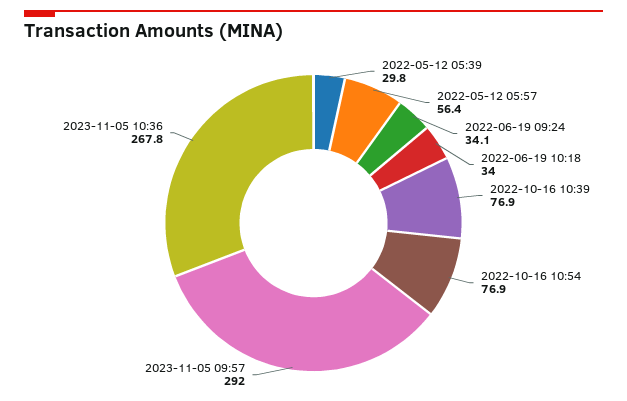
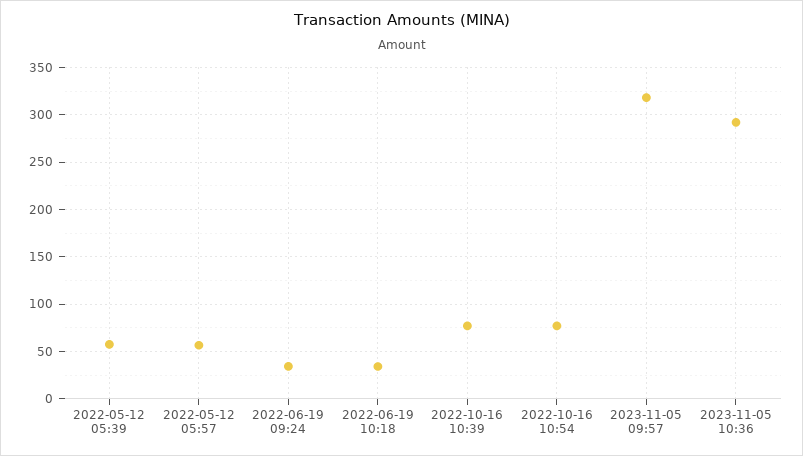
2022-05-12 05:39: 29.8 -> 60
2023-11-05 09:57: 292 -> 320
2023-11-05 10:36: 267.8 -> 290

